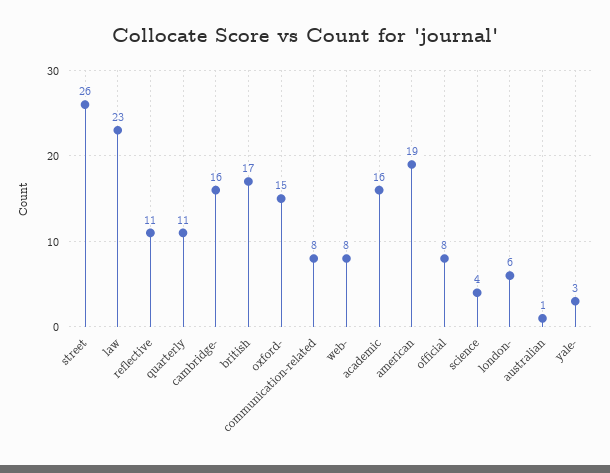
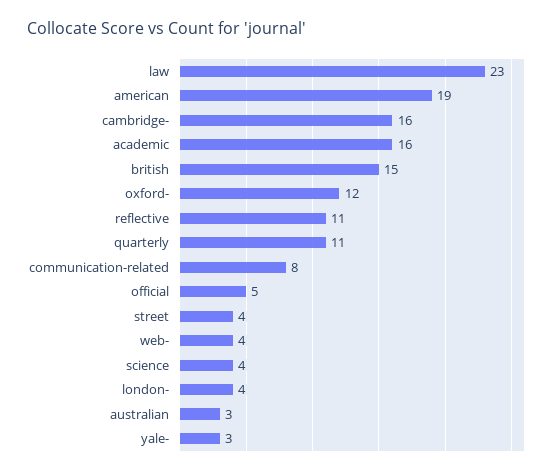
street: 26 -> 4
british: 17 -> 15
oxford-: 15 -> 12
web-: 8 -> 4
official: 8 -> 5
london-: 6 -> 4
australian: 1 -> 3

